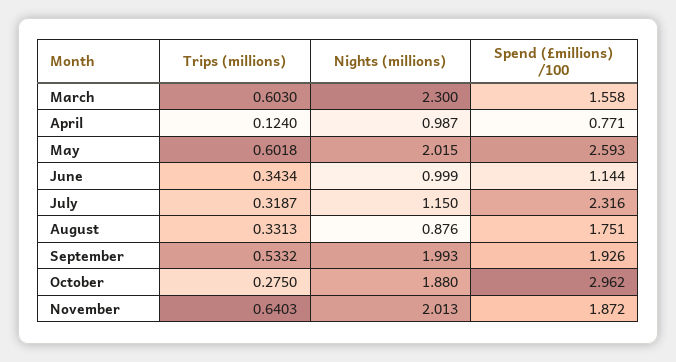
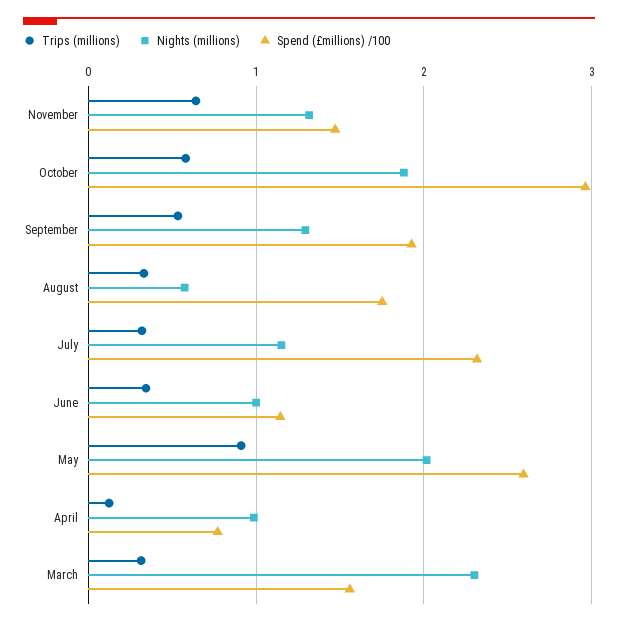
Trips (millions), March: 0.603 -> 0.3
Trips (millions), May: 0.6018 -> 0.9
Nights (millions), August: 0.876 -> 0.6
Nights (millions), September: 1.993 -> 1.3
Trips (millions), October: 0.275 -> 0.6
Nights (millions), November: 2.013 -> 1.3
Spend (£millions) /100, November: 1.872 -> 1.5

